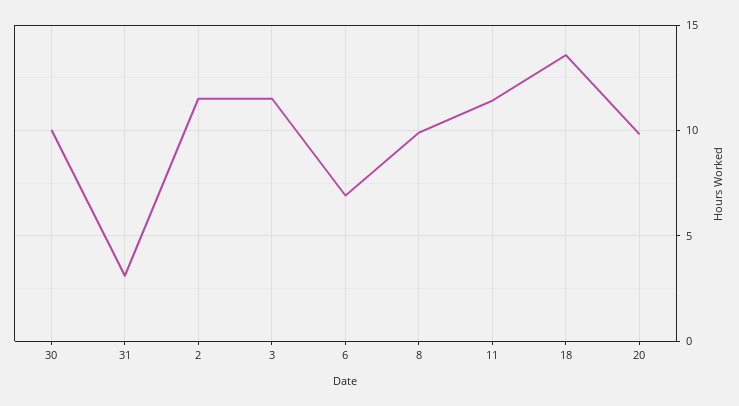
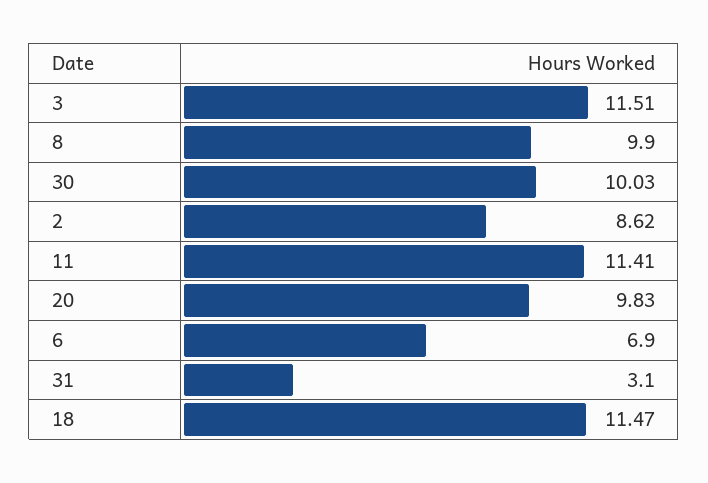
2: 11.5 -> 8.62
18: 13.5 -> 11.47

